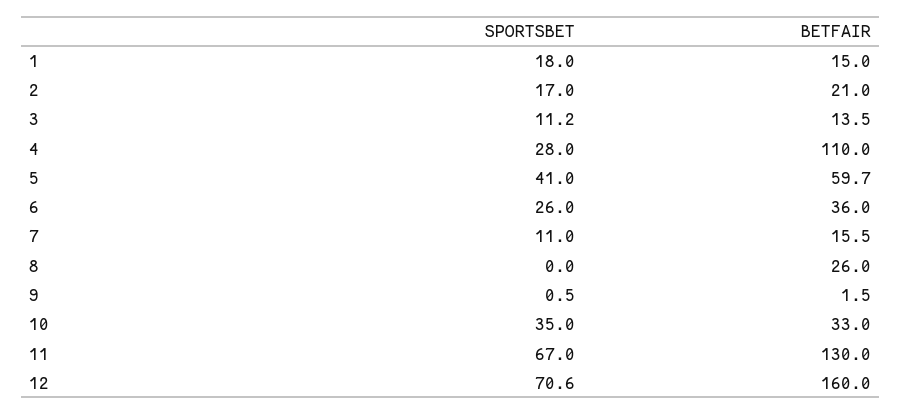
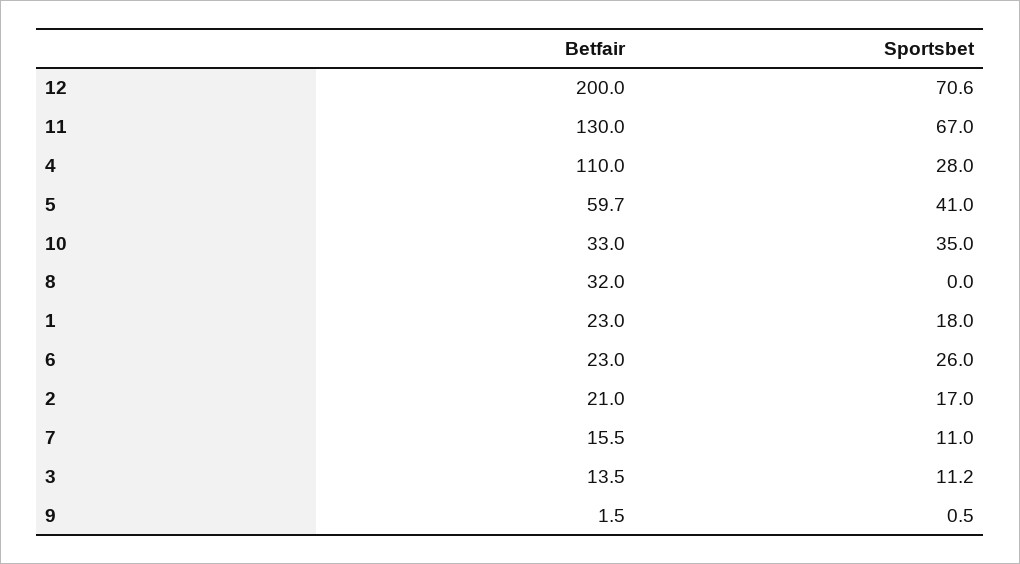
BETFAIR, 1: 15 -> 23
BETFAIR, 6: 36 -> 23
BETFAIR, 8: 26 -> 32
BETFAIR, 12: 160 -> 200

